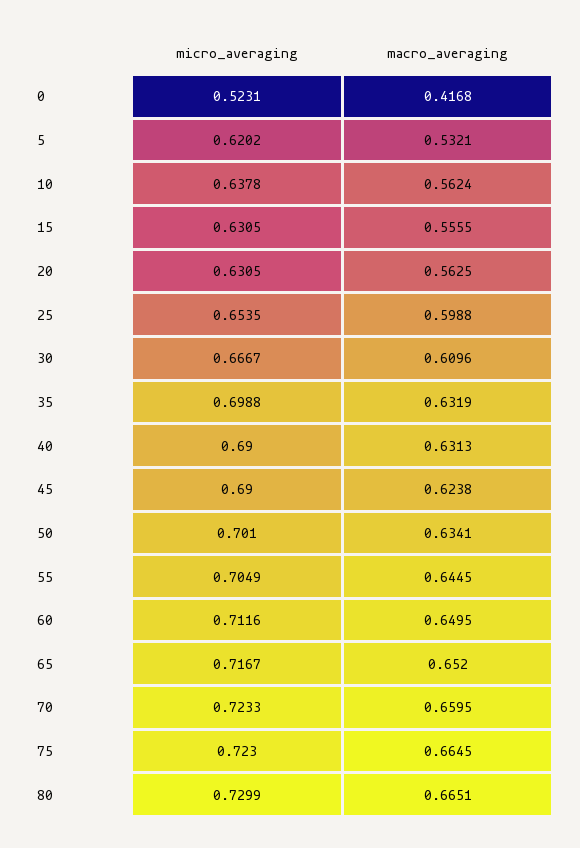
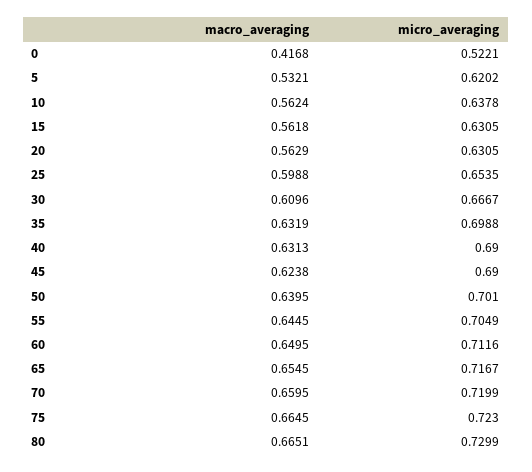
micro_averaging, 0: 0.5231 -> 0.5221
macro_averaging, 15: 0.5555 -> 0.5618
macro_averaging, 20: 0.5625 -> 0.5629
macro_averaging, 50: 0.6341 -> 0.6395
macro_averaging, 65: 0.652 -> 0.6545
micro_averaging, 70: 0.7233 -> 0.7199

